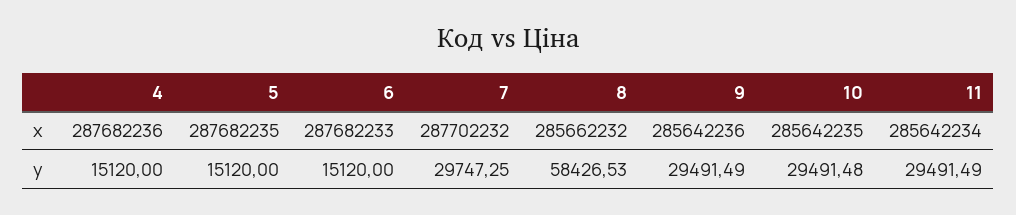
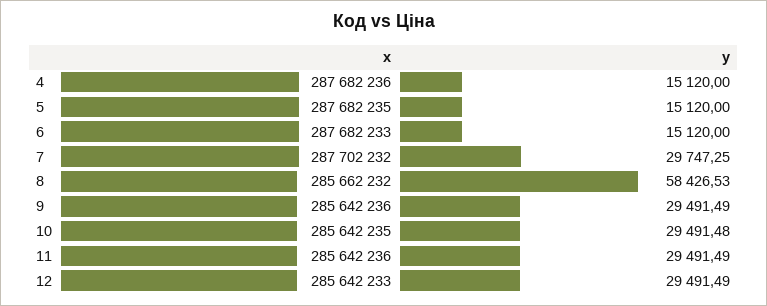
11, x: 285642234 -> 285642236
12, x: none -> 285642233
12, y: none -> 29491.49

